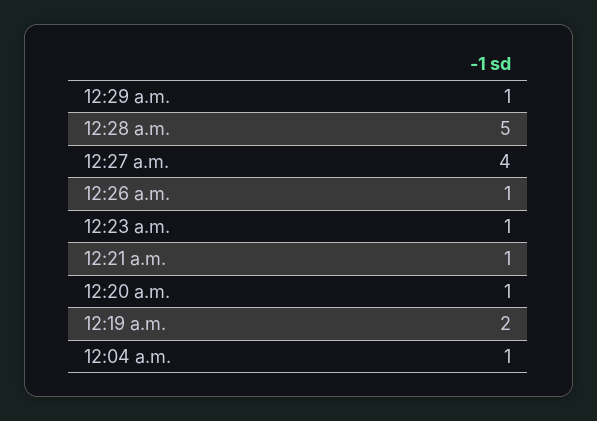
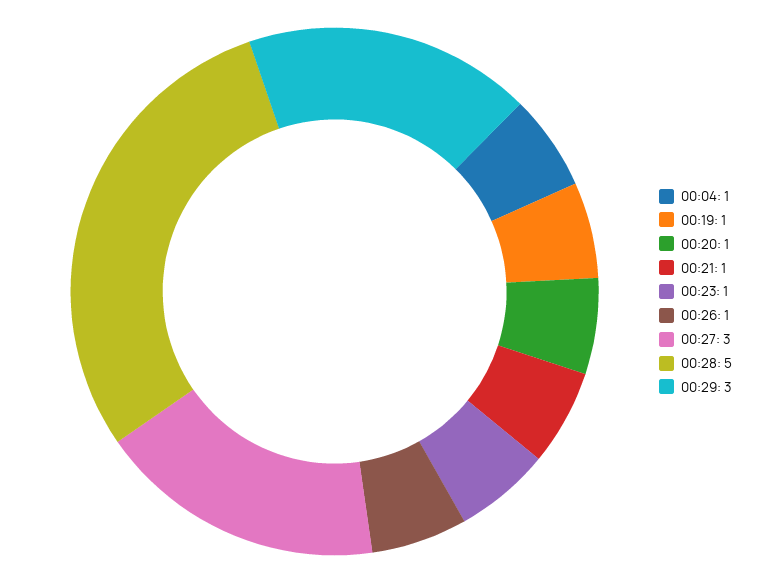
12:29 a.m.: 1 -> 3
12:27 a.m.: 4 -> 3
12:19 a.m.: 2 -> 1

